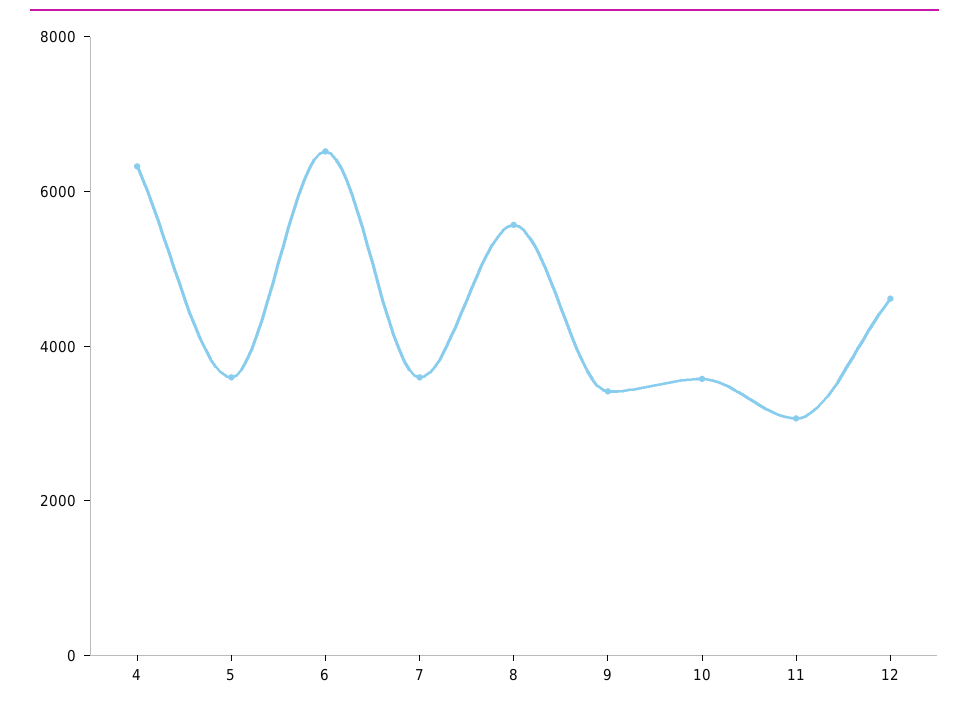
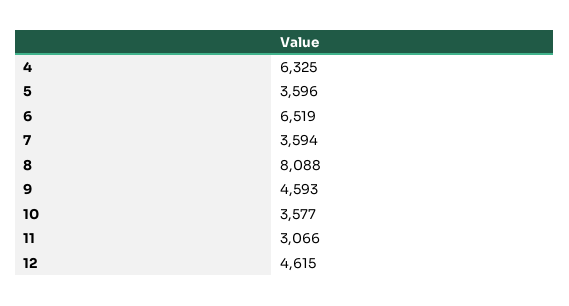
8: 5500 -> 8088
9: 3500 -> 4593

